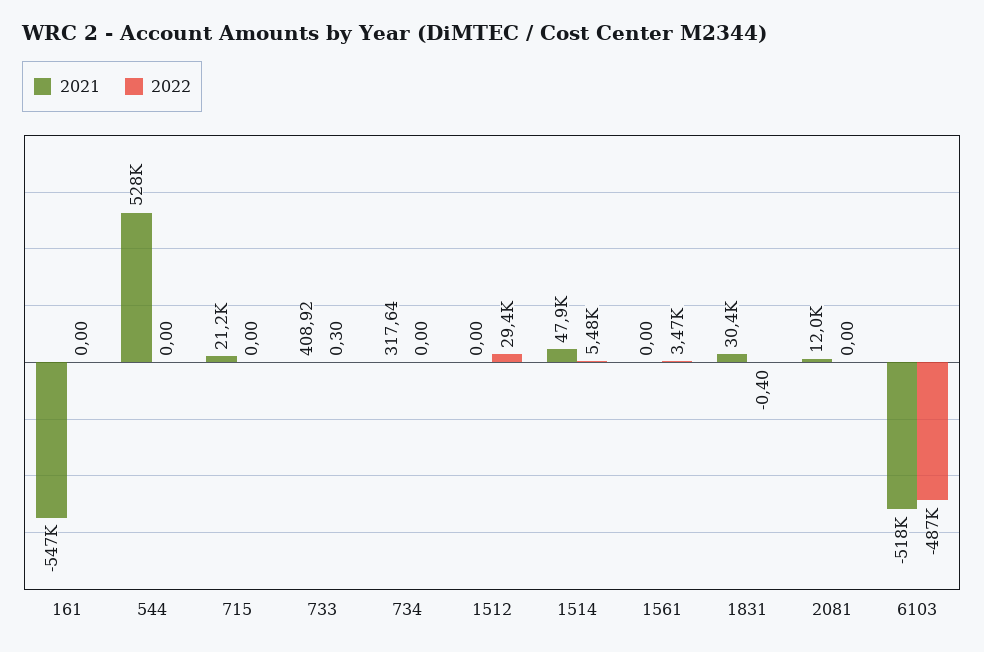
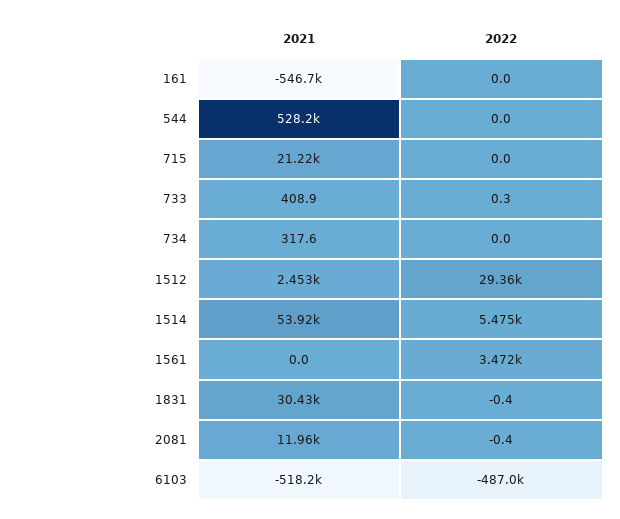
2021, 1512: 0 -> 2453
2021, 1514: 47900 -> 53920
2022, 2081: 0 -> -0.4

